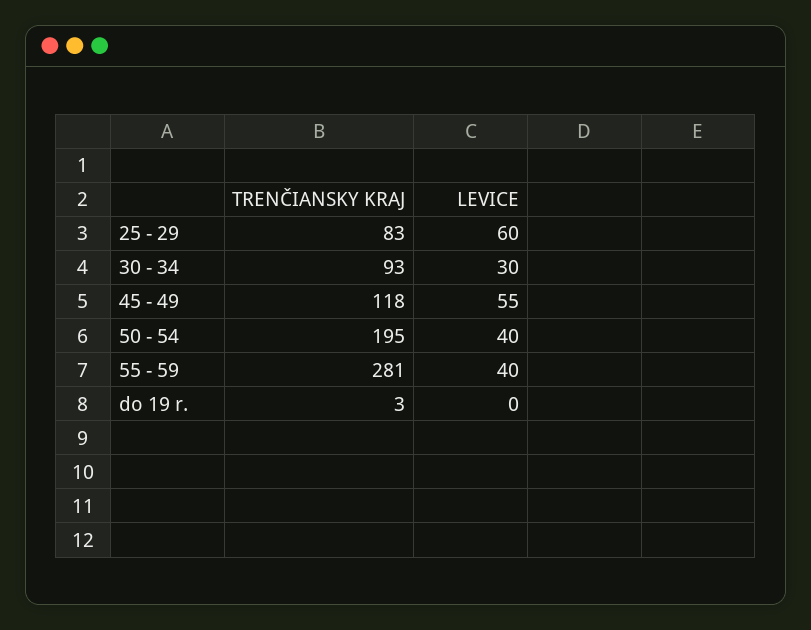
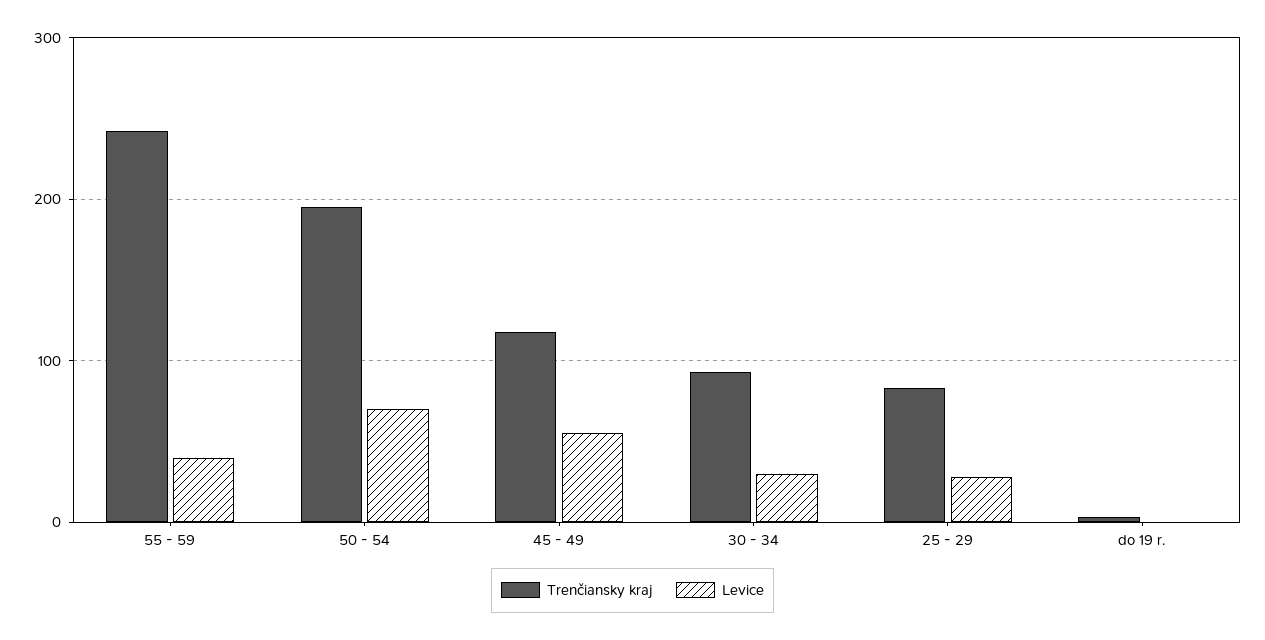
LEVICE, 25 - 29: 60 -> 30
LEVICE, 50 - 54: 40 -> 70
TRENČIANSKY KRAJ, 55 - 59: 281 -> 240

